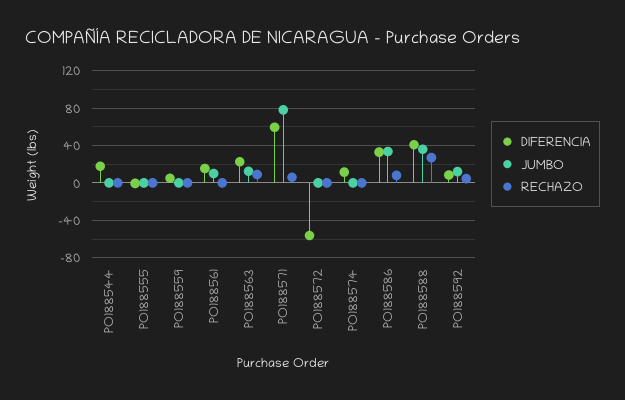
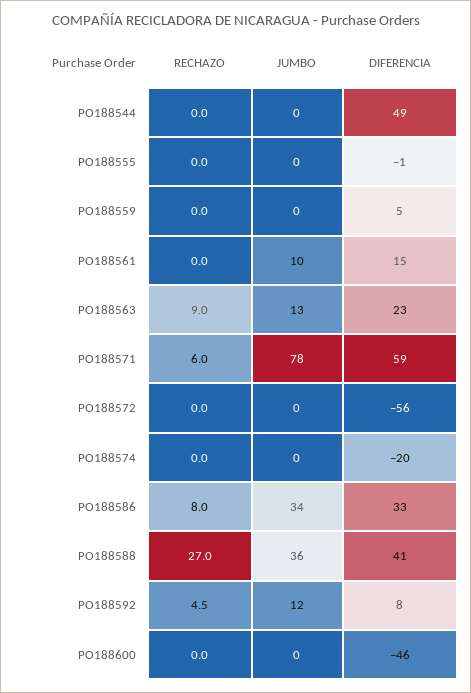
DIFERENCIA, PO188544: 20 -> 49
DIFERENCIA, PO188574: 10 -> -20
RECHAZO, PO188600: none -> 0
JUMBO, PO188600: none -> 0
DIFERENCIA, PO188600: none -> -46

